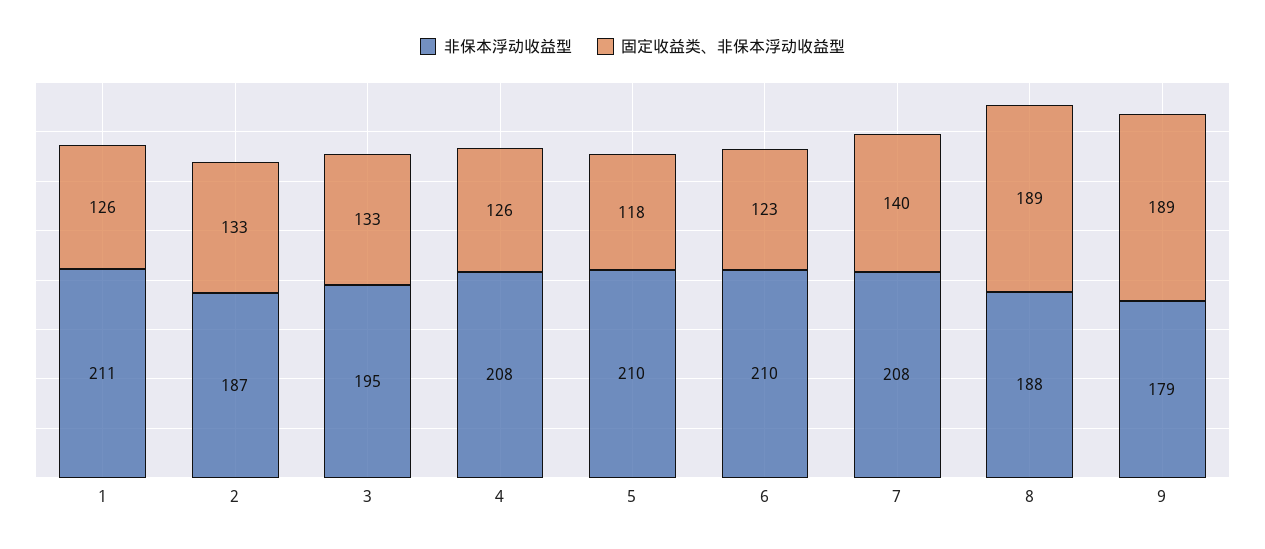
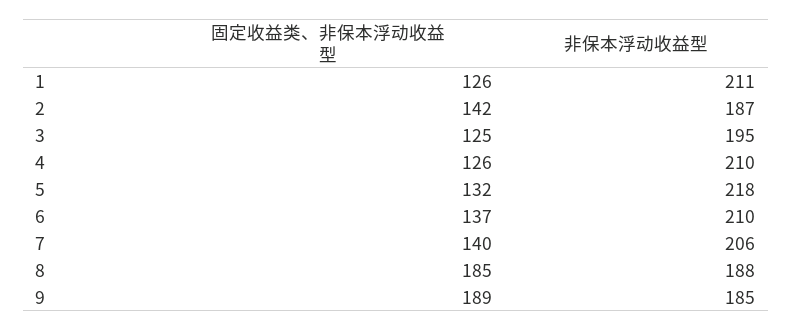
固定收益类、非保本浮动收益型, 2: 133 -> 142
固定收益类、非保本浮动收益型, 3: 133 -> 125
非保本浮动收益型, 4: 208 -> 210
非保本浮动收益型, 5: 210 -> 218
固定收益类、非保本浮动收益型, 5: 118 -> 132
固定收益类、非保本浮动收益型, 6: 123 -> 137
非保本浮动收益型, 7: 208 -> 206
固定收益类、非保本浮动收益型, 8: 189 -> 185
非保本浮动收益型, 9: 179 -> 185

